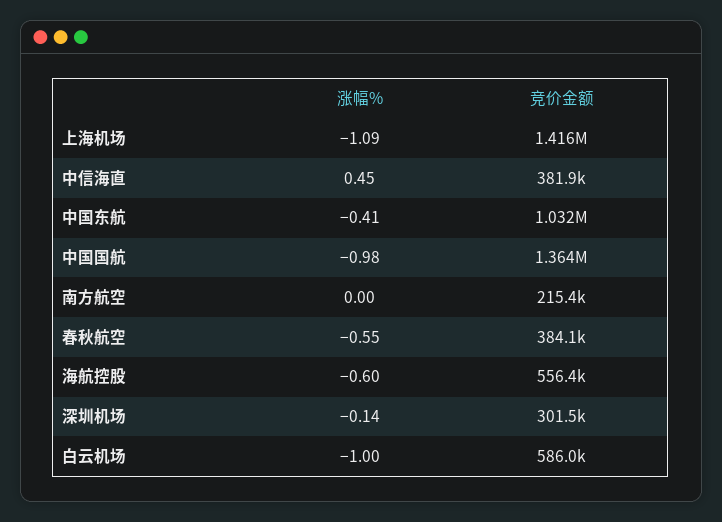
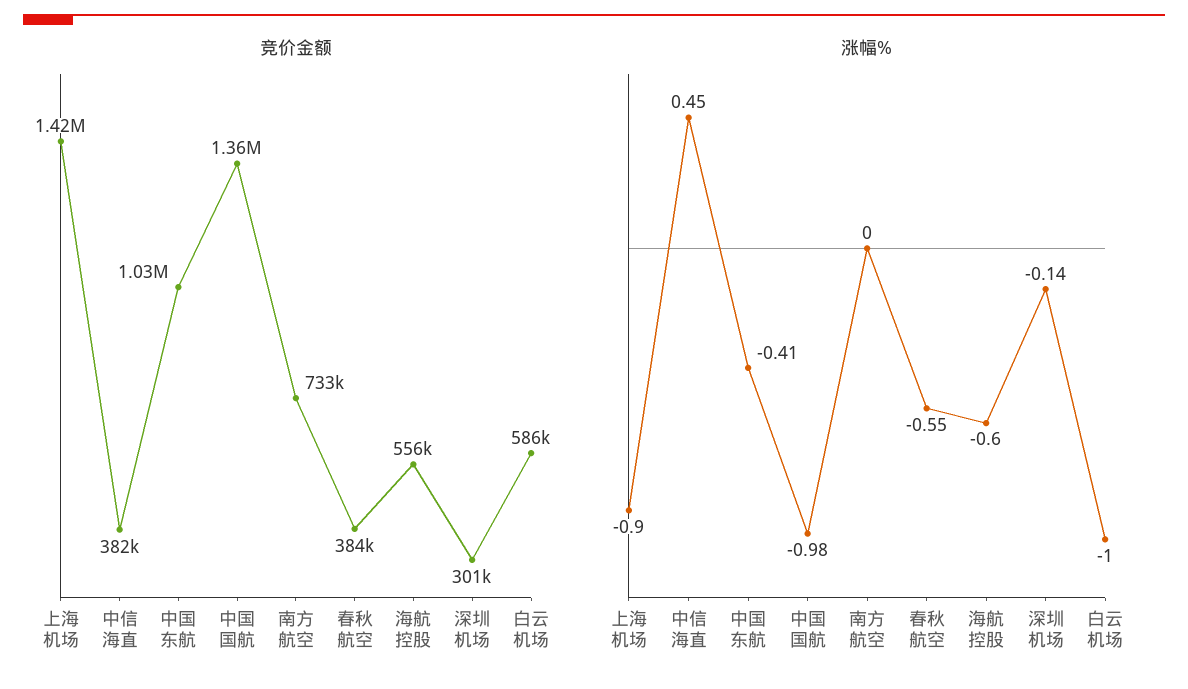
涨幅%, 上海机场: -1.09 -> -0.9
竞价金额, 南方航空: 215400 -> 733000

